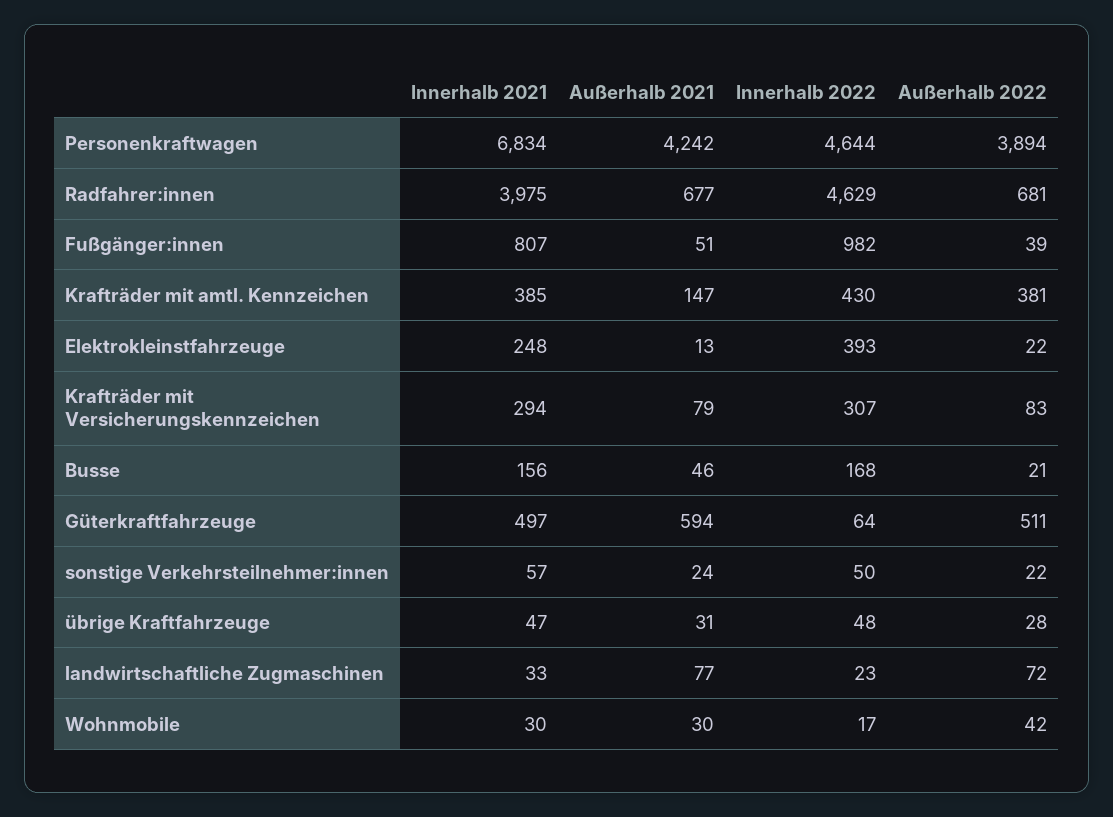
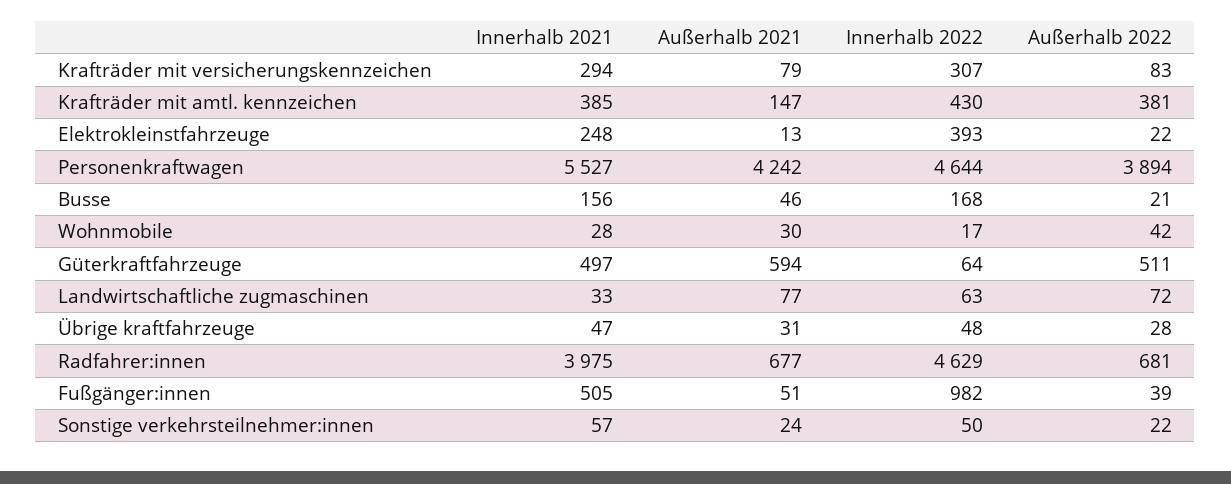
Innerhalb 2021, Personenkraftwagen: 6834 -> 5527
Innerhalb 2021, Fußgänger:innen: 807 -> 505
Innerhalb 2022, landwirtschaftliche Zugmaschinen: 23 -> 63
Innerhalb 2021, Wohnmobile: 30 -> 28

